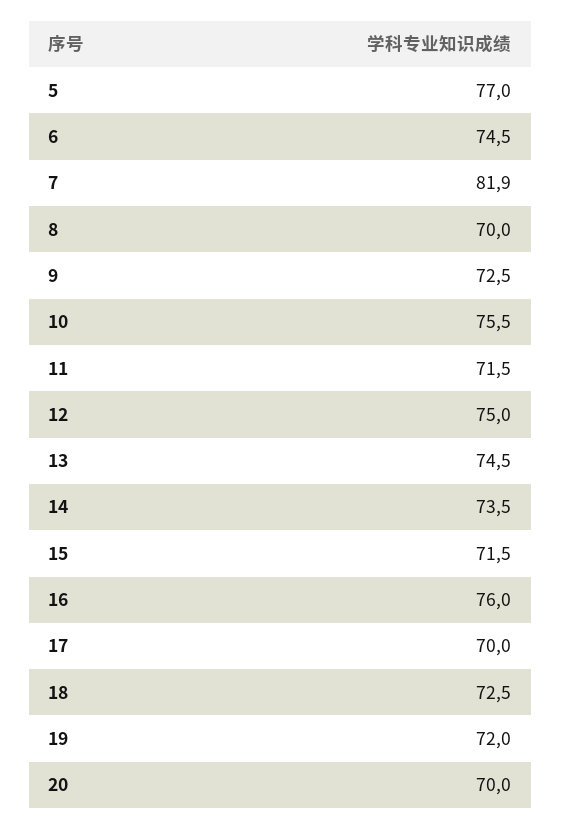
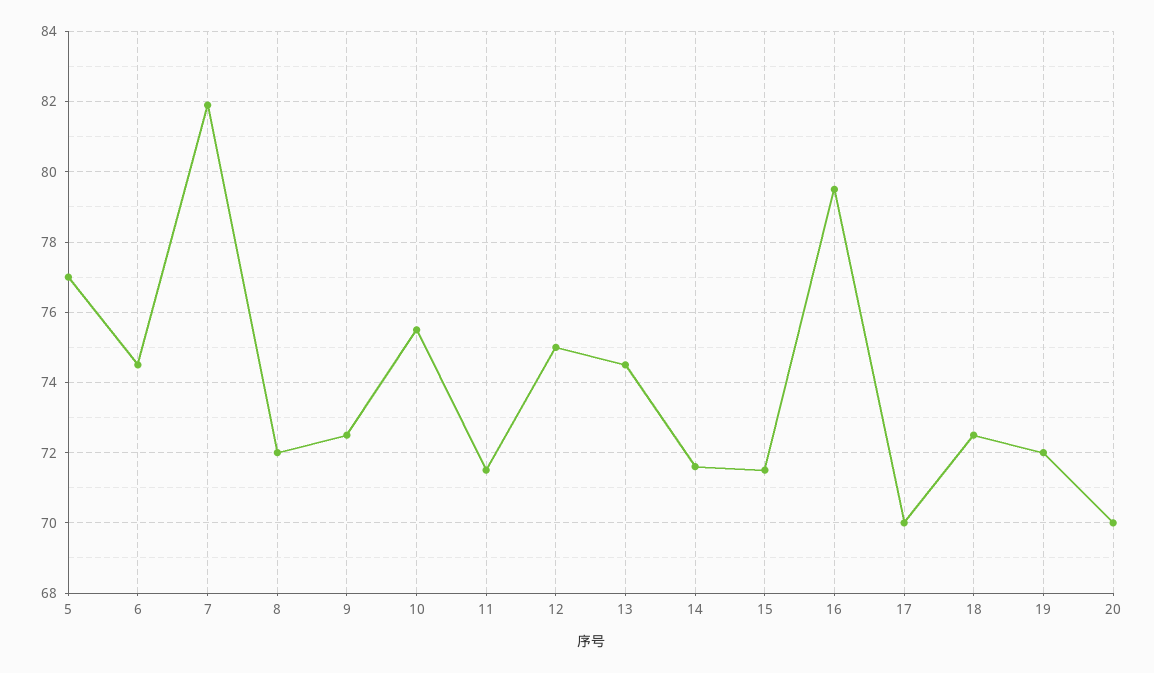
8: 70 -> 72
14: 73.5 -> 71.5
16: 76 -> 79.5

